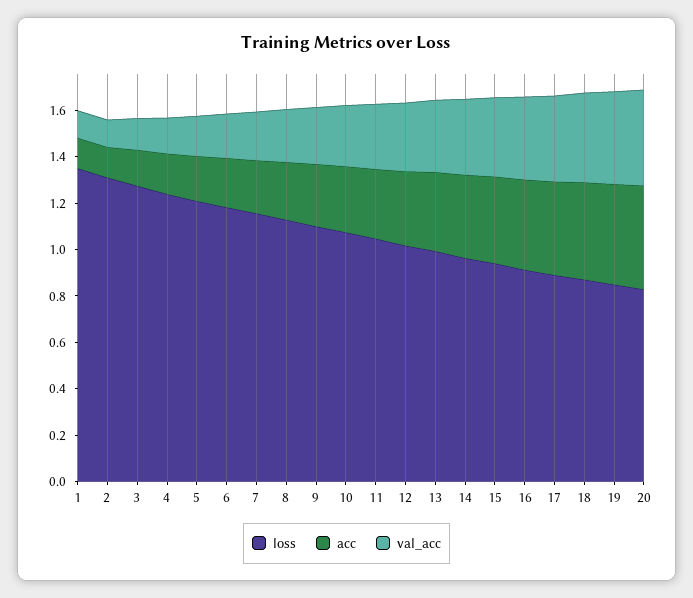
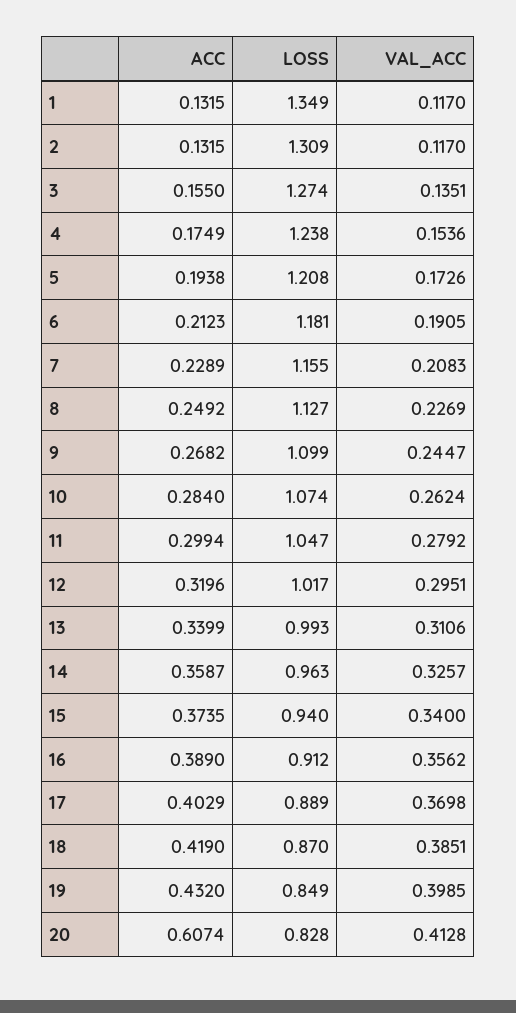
acc, 20: 0.45 -> 0.6074

